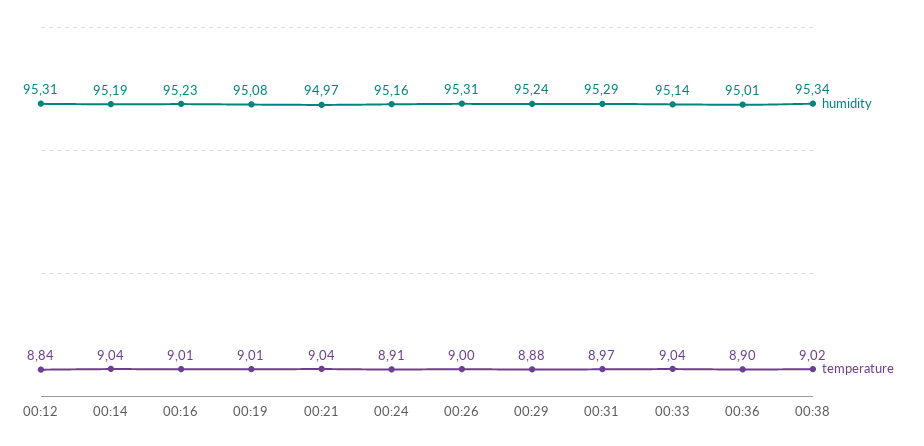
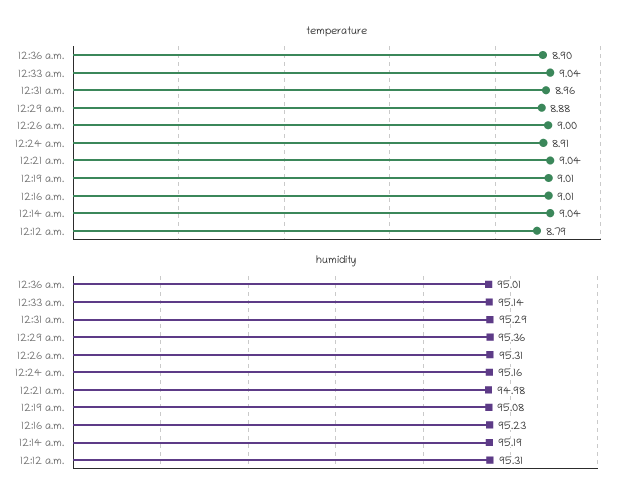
temperature, 00:12: 8.84 -> 8.79
humidity, 00:21: 94.97 -> 94.98
humidity, 00:29: 95.24 -> 95.36
temperature, 00:31: 8.97 -> 8.96
humidity, 00:38: 95.34 -> none
temperature, 00:38: 9.02 -> none

